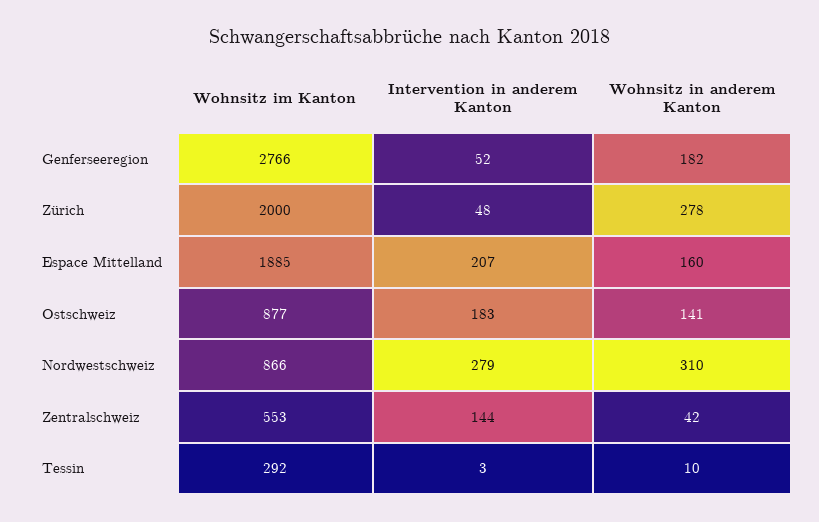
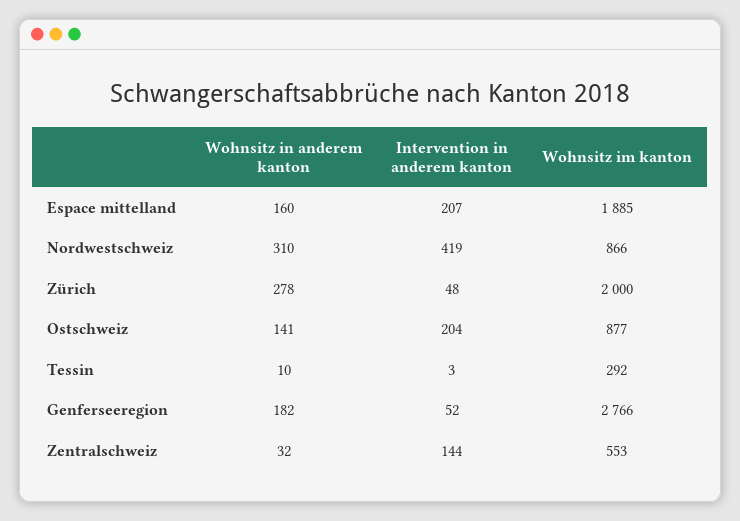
Intervention in anderem Kanton, Ostschweiz: 183 -> 204
Intervention in anderem Kanton, Nordwestschweiz: 279 -> 419
Wohnsitz in anderem Kanton, Zentralschweiz: 42 -> 32

